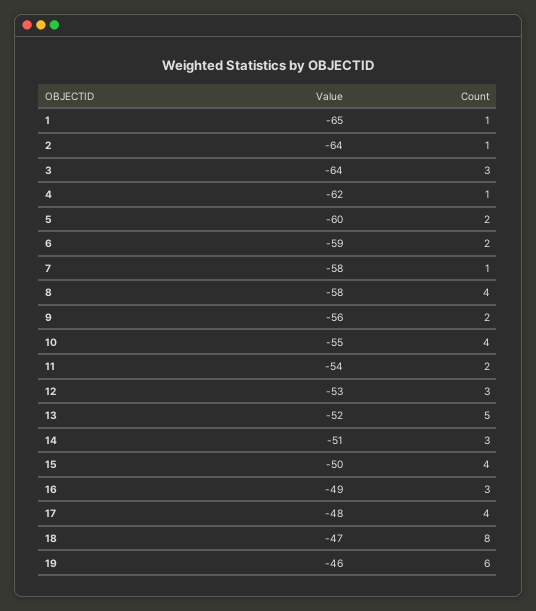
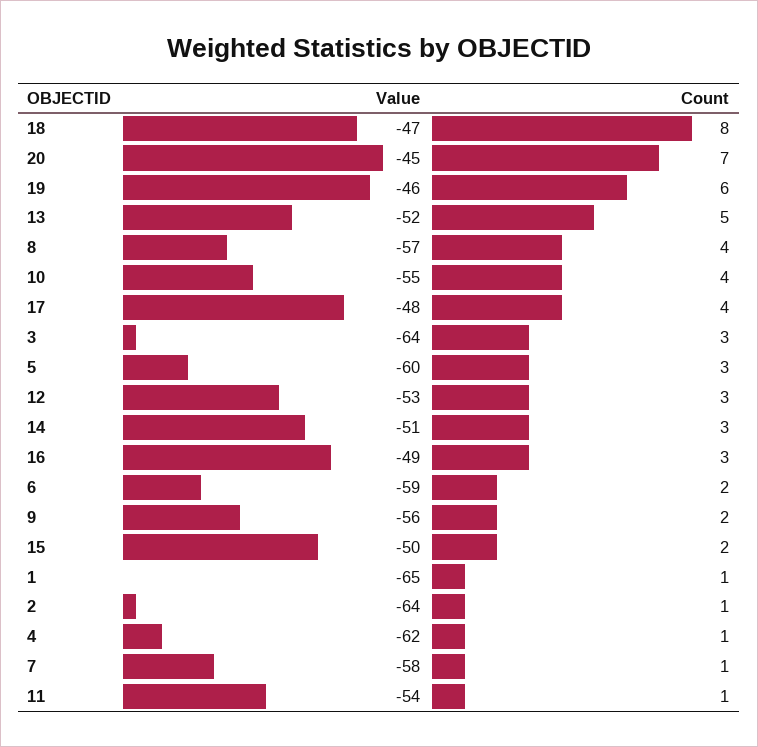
Count, 5: 2 -> 3
Value, 8: -58 -> -57
Count, 11: 2 -> 1
Count, 15: 4 -> 2
Value, 20: none -> -45
Count, 20: none -> 7

